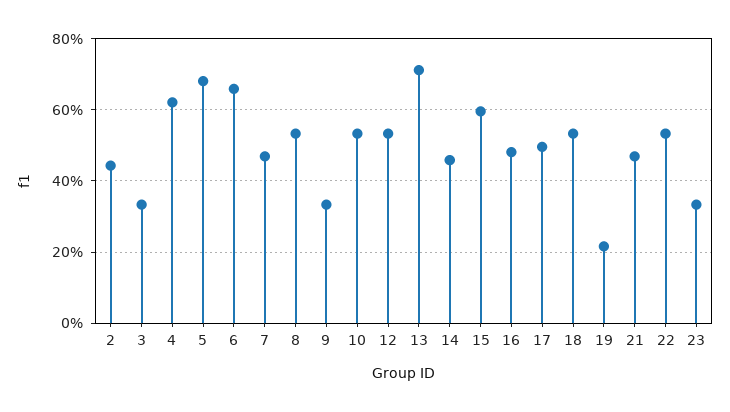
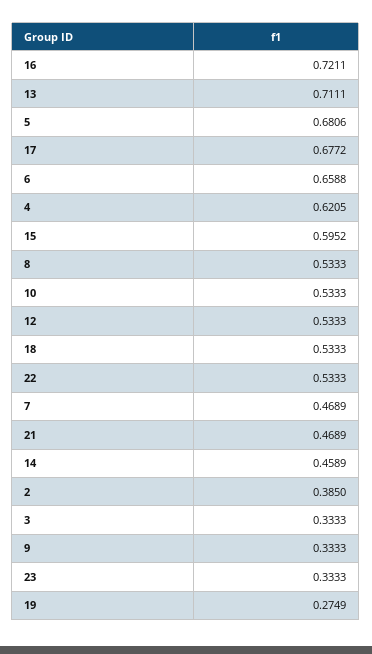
2: 0.44 -> 0.385
16: 0.48 -> 0.7211
17: 0.5 -> 0.6772
19: 0.22 -> 0.2749

